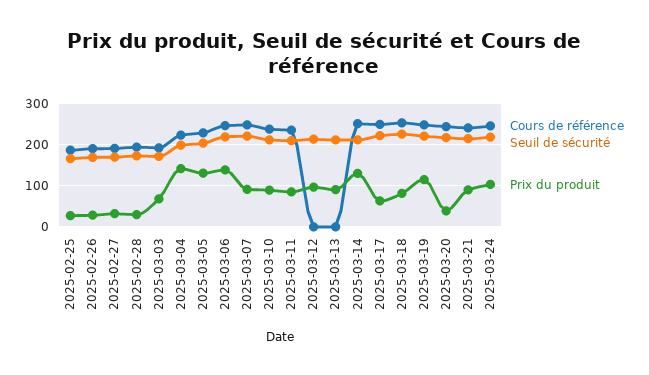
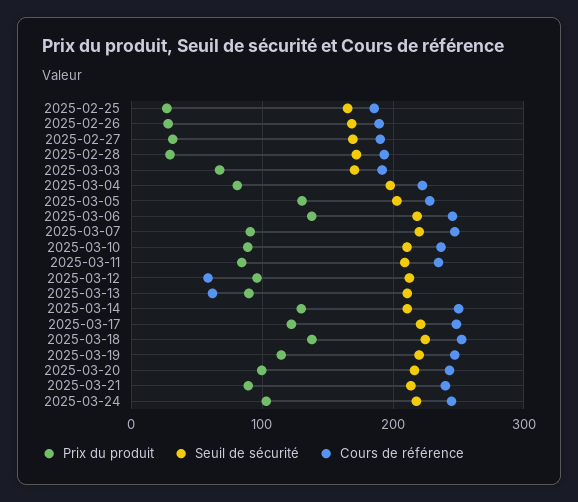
Prix du produit, 2025-03-04: 140 -> 80
Cours de référence, 2025-03-12: 0 -> 60
Cours de référence, 2025-03-13: 0 -> 60
Prix du produit, 2025-03-17: 60 -> 120
Prix du produit, 2025-03-18: 80 -> 140
Prix du produit, 2025-03-20: 40 -> 100

